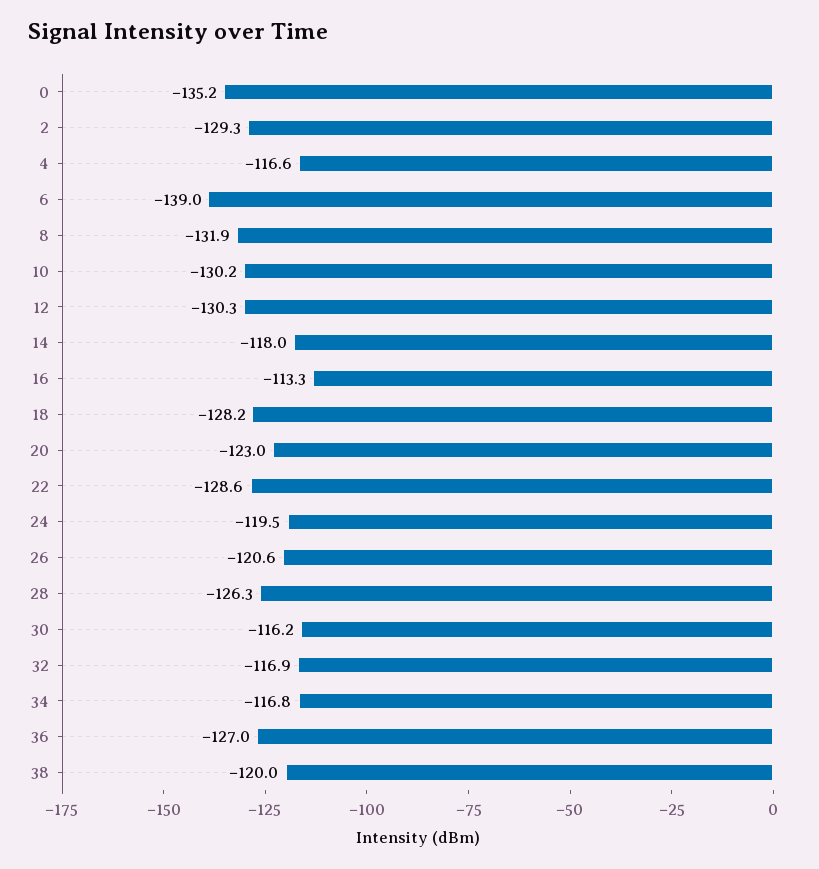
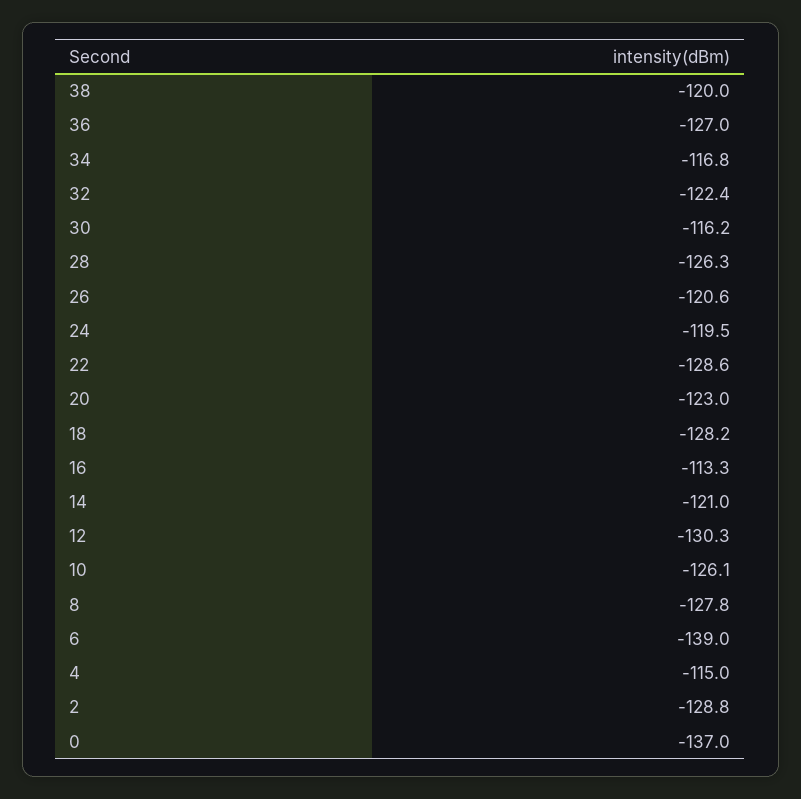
0: -135.2 -> -137
2: -129.3 -> -128.8
4: -116.6 -> -115
8: -131.9 -> -127.8
10: -130.2 -> -126.1
14: -118 -> -121
32: -116.9 -> -122.4

